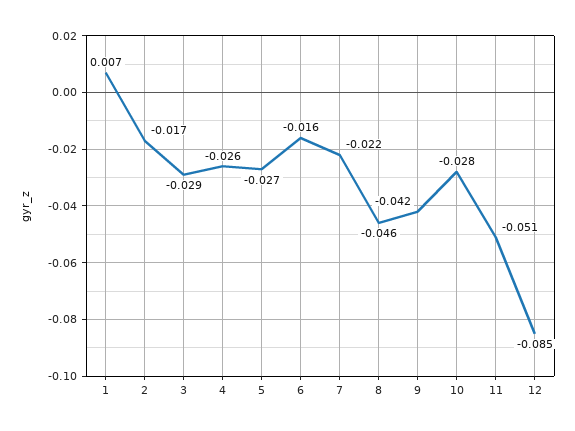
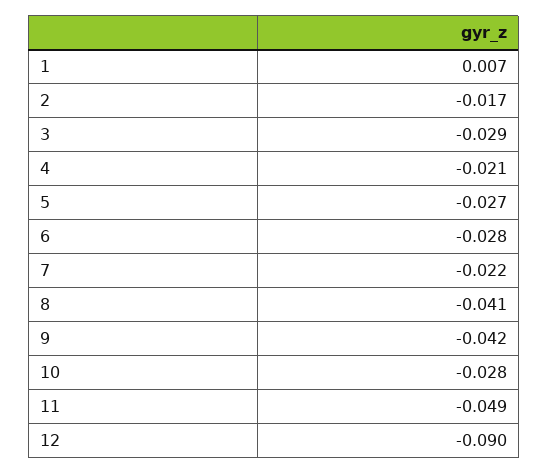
4: -0.026 -> -0.021
6: -0.016 -> -0.028
8: -0.046 -> -0.041
11: -0.051 -> -0.049
12: -0.085 -> -0.09

